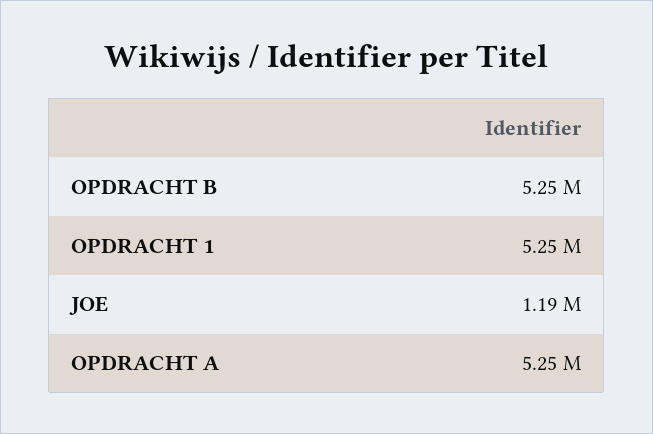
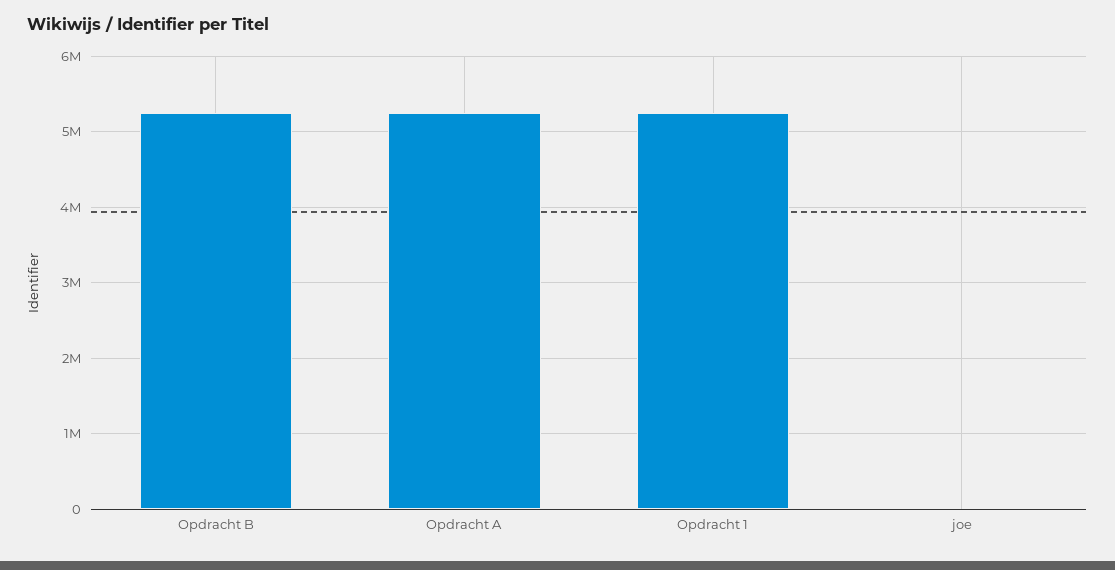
JOE: 1190000 -> 0

